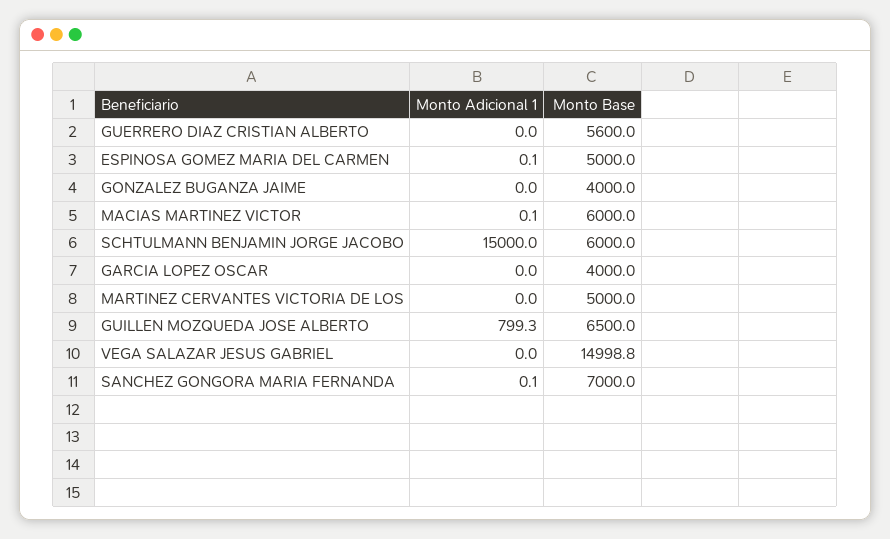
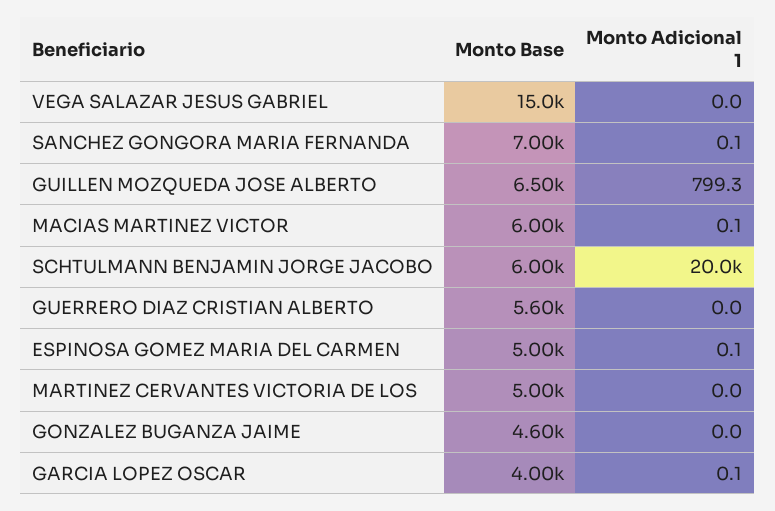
Monto Base, GONZALEZ BUGANZA JAIME: 4000 -> 4600
Monto Adicional 1, SCHTULMANN BENJAMIN JORGE JACOBO: 15000 -> 20000
Monto Adicional 1, GARCIA LOPEZ OSCAR: 0 -> 0.1

